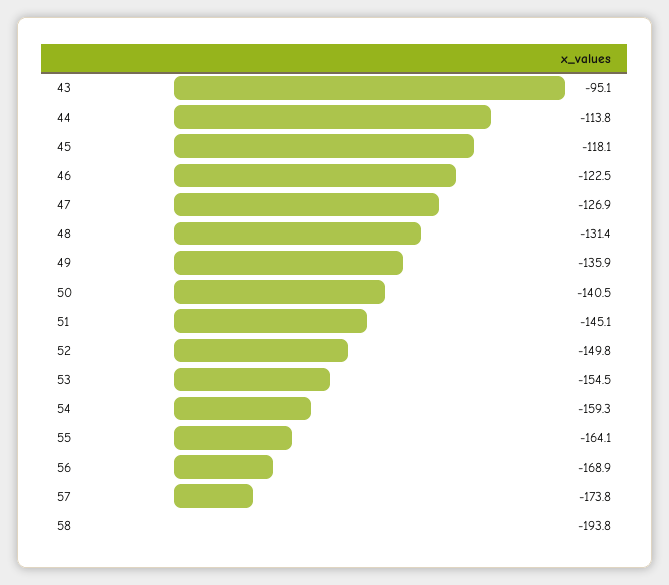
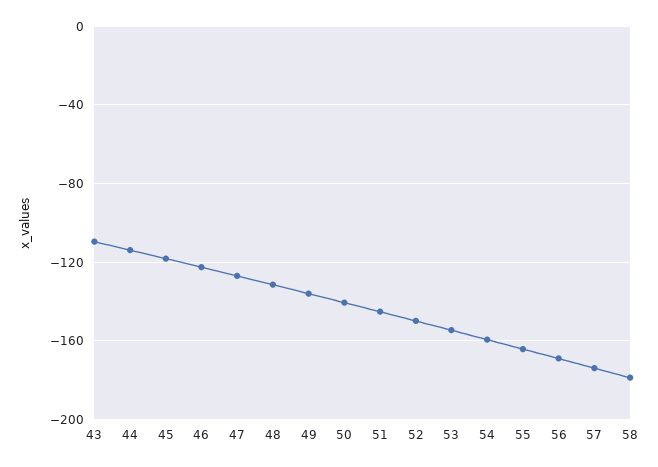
43: -95.1 -> -110
58: -193.8 -> -180

